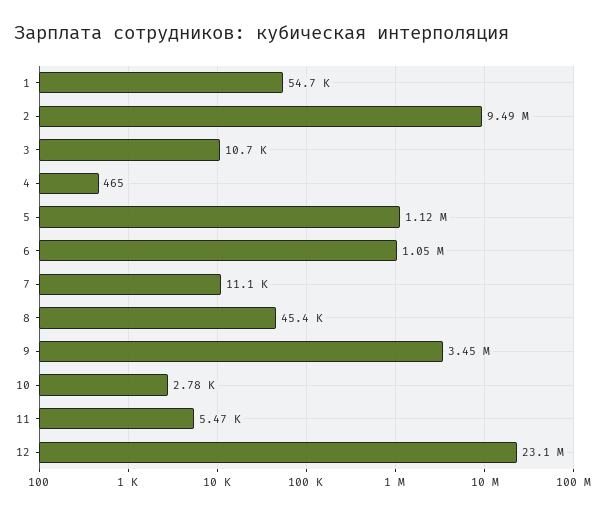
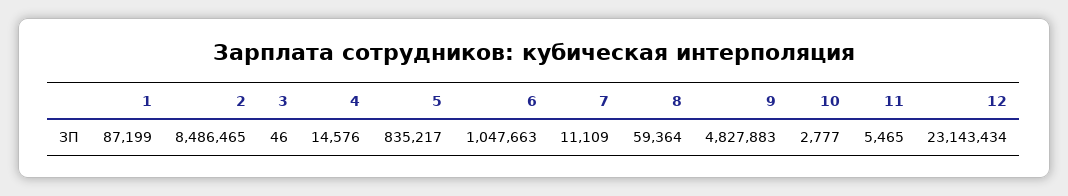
1: 54700 -> 87199
2: 9490000 -> 8486465
3: 10700 -> 46
4: 465 -> 14576
5: 1120000 -> 835217
8: 45400 -> 59364
9: 3450000 -> 4827883

